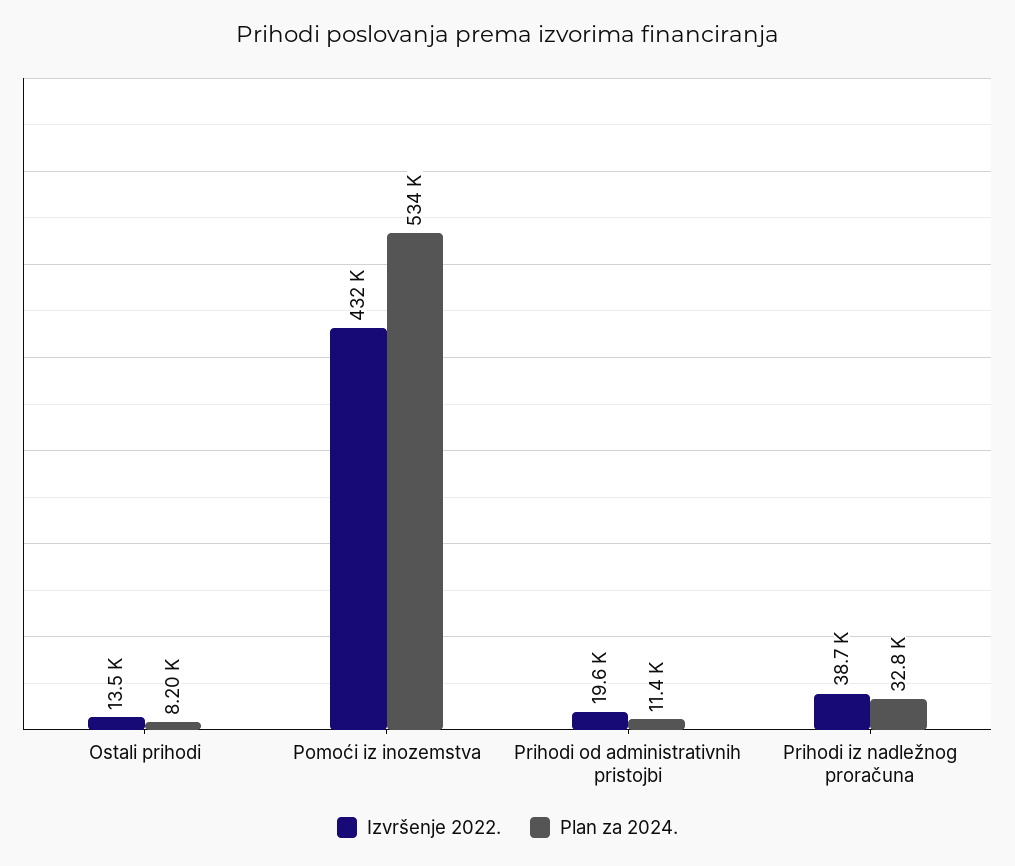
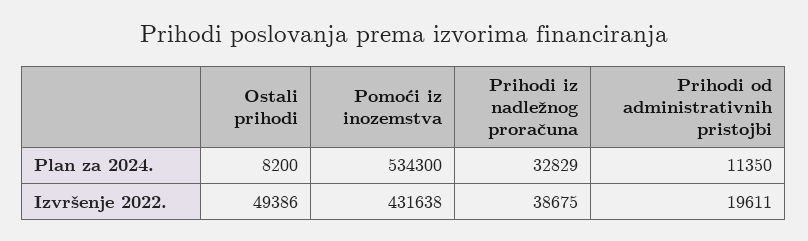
Izvršenje 2022., Ostali prihodi: 13500 -> 49386

